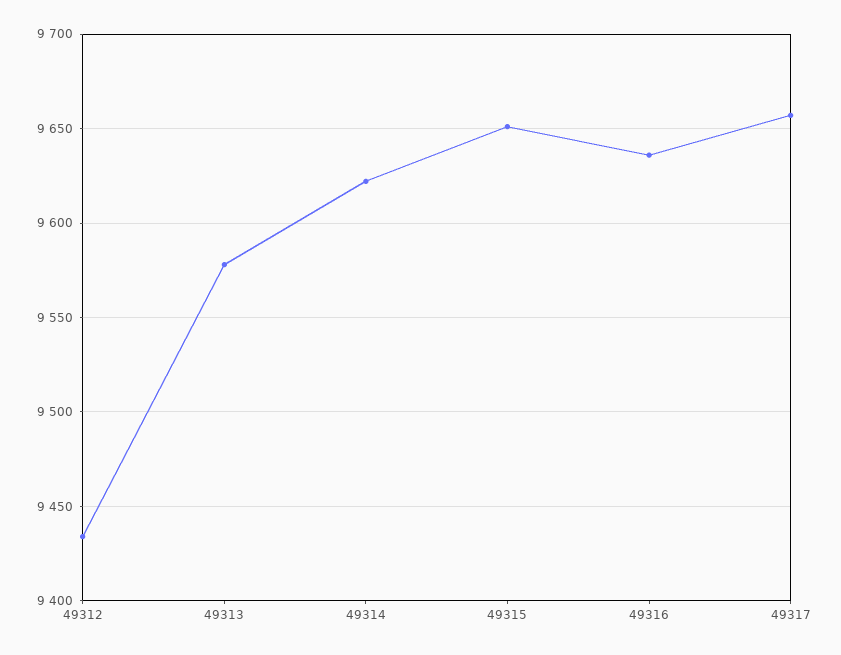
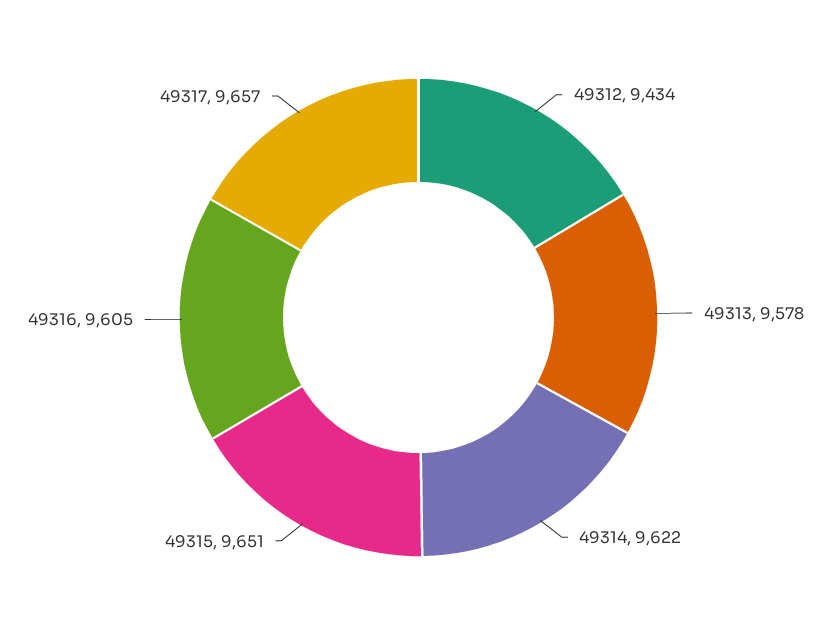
49316: 9635 -> 9605

